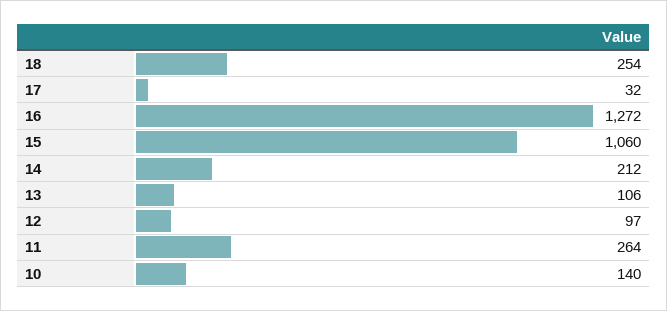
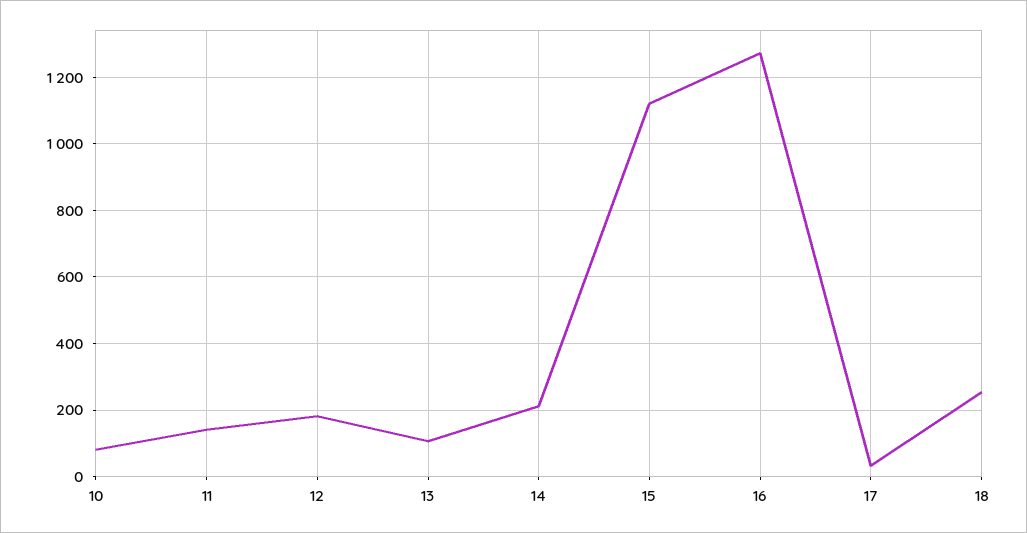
15: 1060 -> 1120
12: 97 -> 180
11: 264 -> 140
10: 140 -> 80

